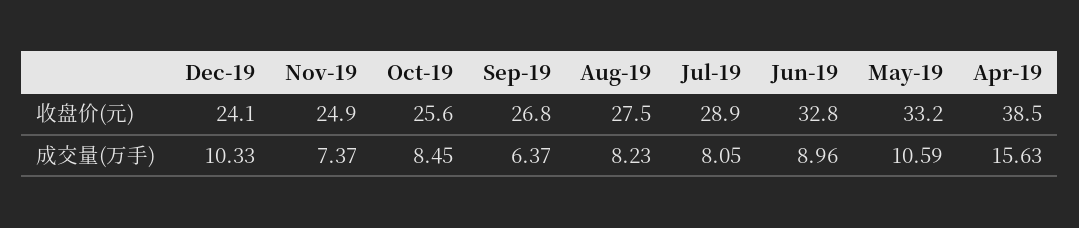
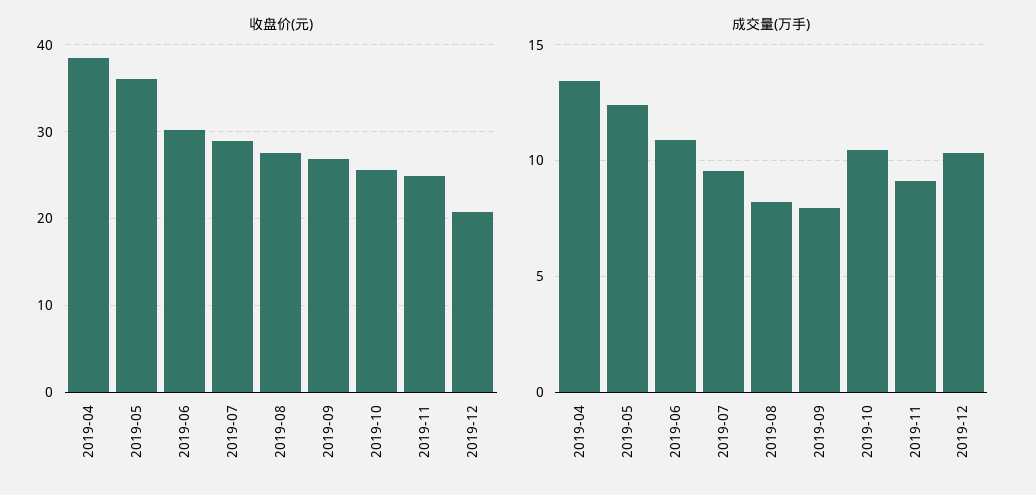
收盘价(元), Dec-19: 24.1 -> 21
收盘价(元), Jun-19: 32.8 -> 30
收盘价(元), May-19: 33.2 -> 36
成交量(万手), Nov-19: 7.37 -> 9
成交量(万手), Oct-19: 8.45 -> 10.5
成交量(万手), Sep-19: 6.37 -> 8
成交量(万手), Jul-19: 8.05 -> 9.5
成交量(万手), Jun-19: 8.96 -> 11
成交量(万手), May-19: 10.59 -> 12.5
成交量(万手), Apr-19: 15.63 -> 13.5

